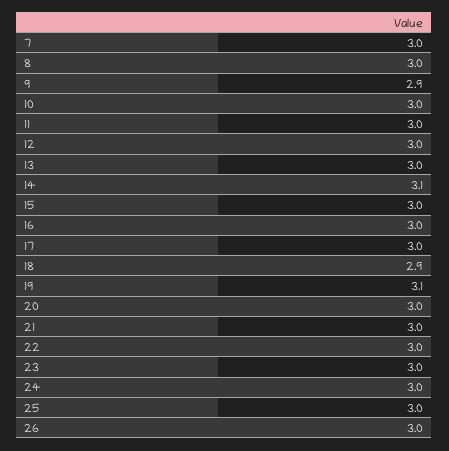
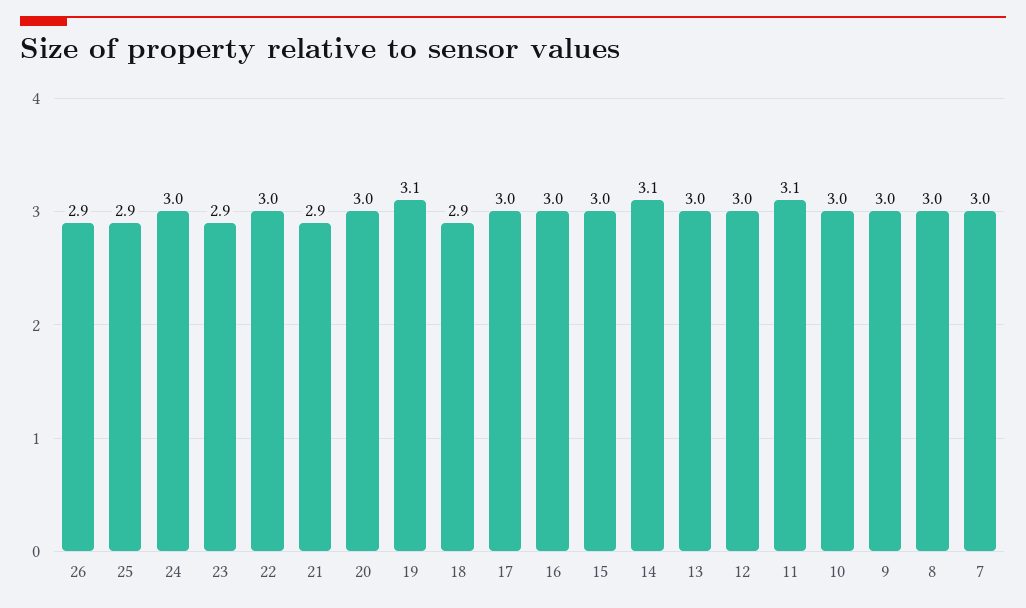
9: 2.9 -> 3
11: 3 -> 3.1
21: 3 -> 2.9
23: 3 -> 2.9
25: 3 -> 2.9
26: 3 -> 2.9

